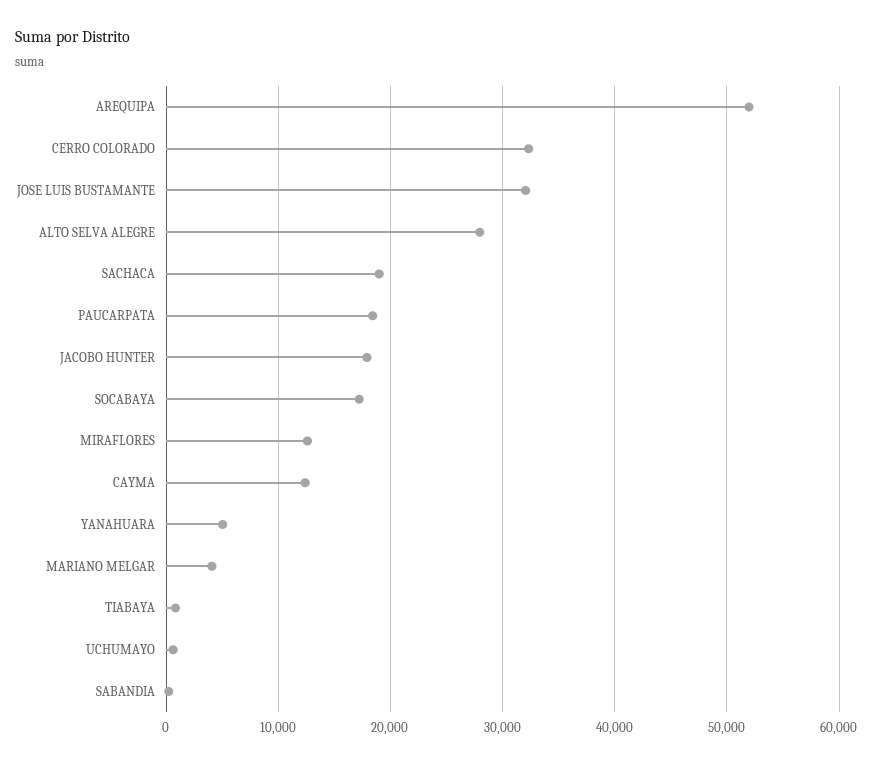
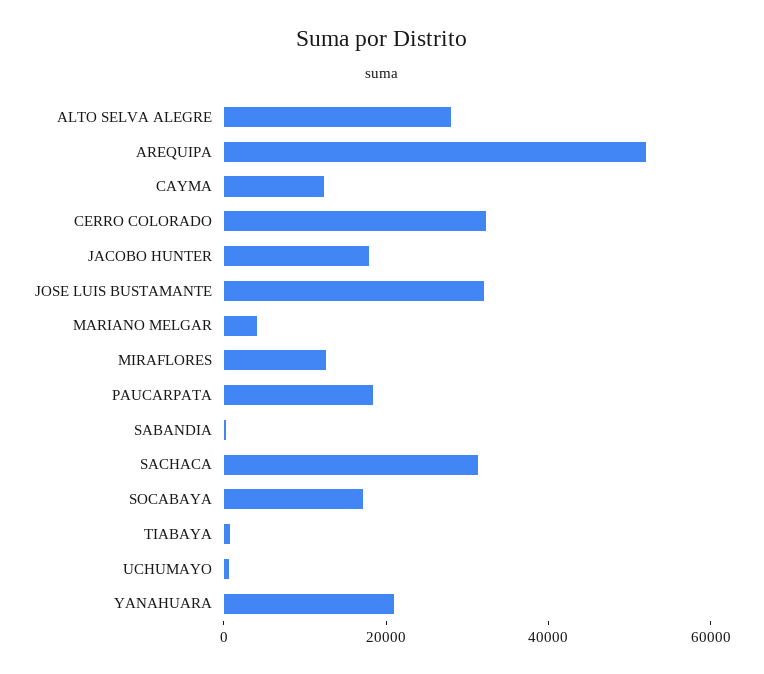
SACHACA: 19000 -> 30000
YANAHUARA: 5000 -> 20000

